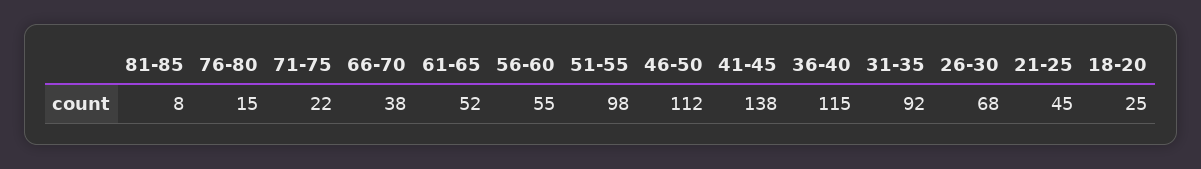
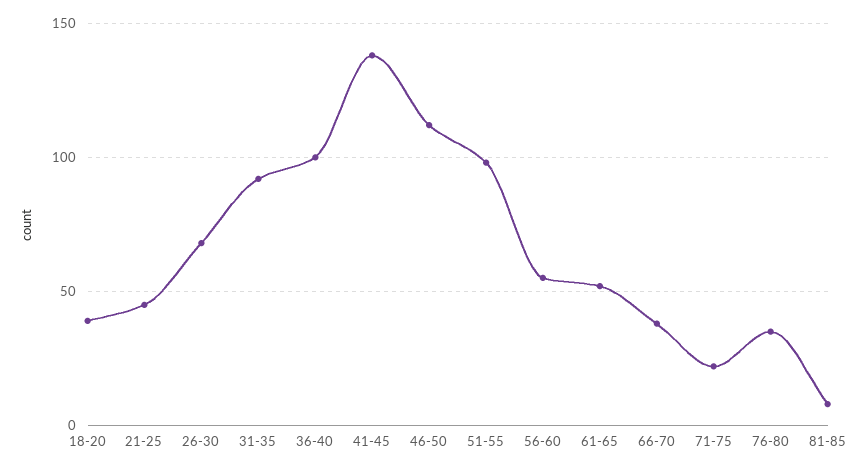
76-80: 15 -> 35
36-40: 115 -> 100
18-20: 25 -> 40

